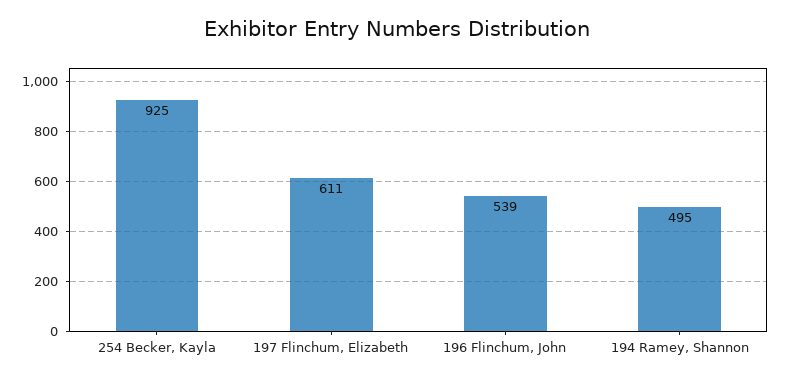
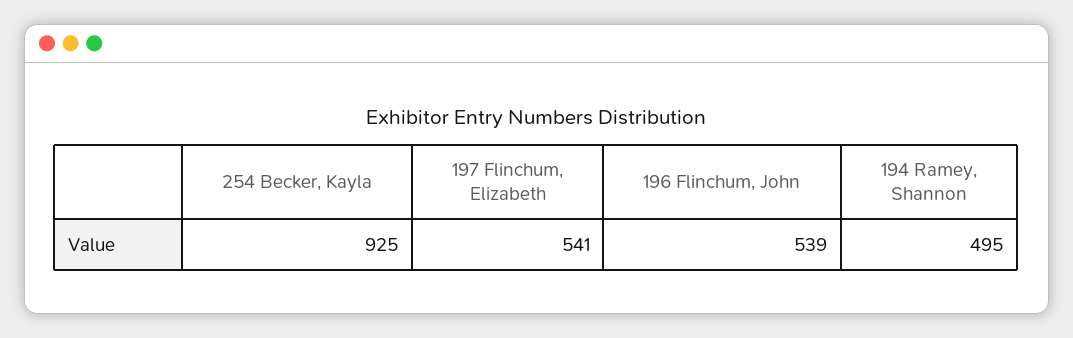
197 Flinchum, Elizabeth: 611 -> 541

